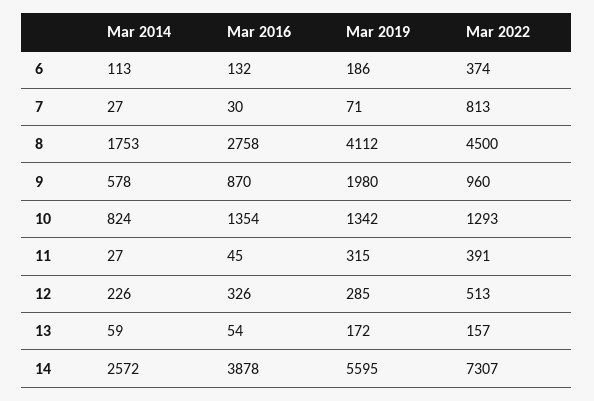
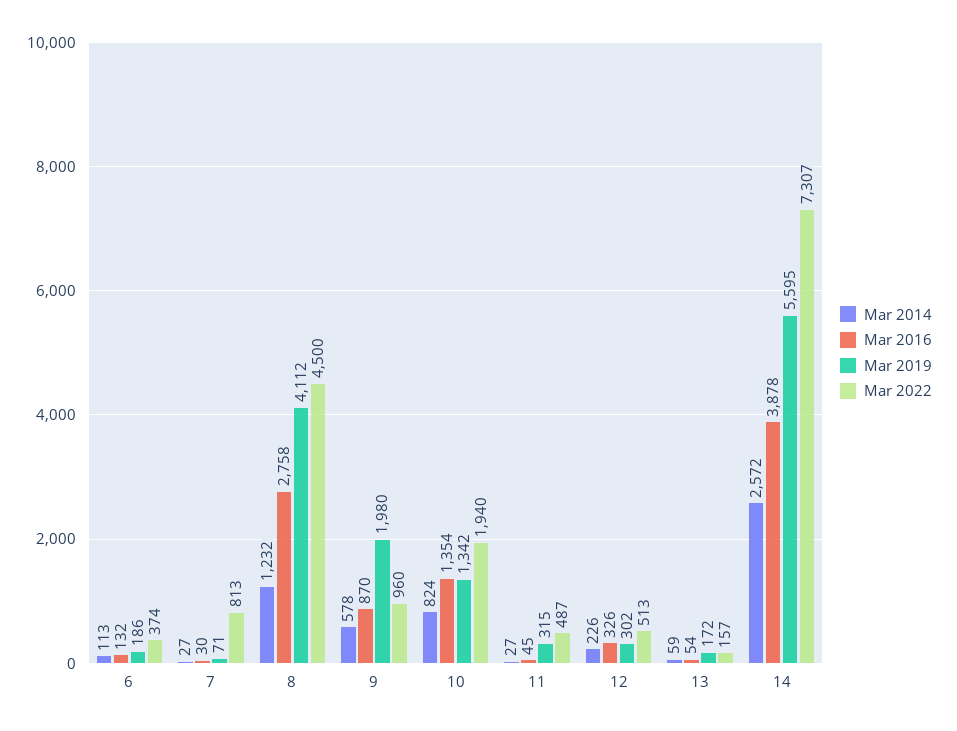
Mar 2014, 8: 1753 -> 1232
Mar 2022, 10: 1293 -> 1940
Mar 2022, 11: 391 -> 487
Mar 2019, 12: 285 -> 302

